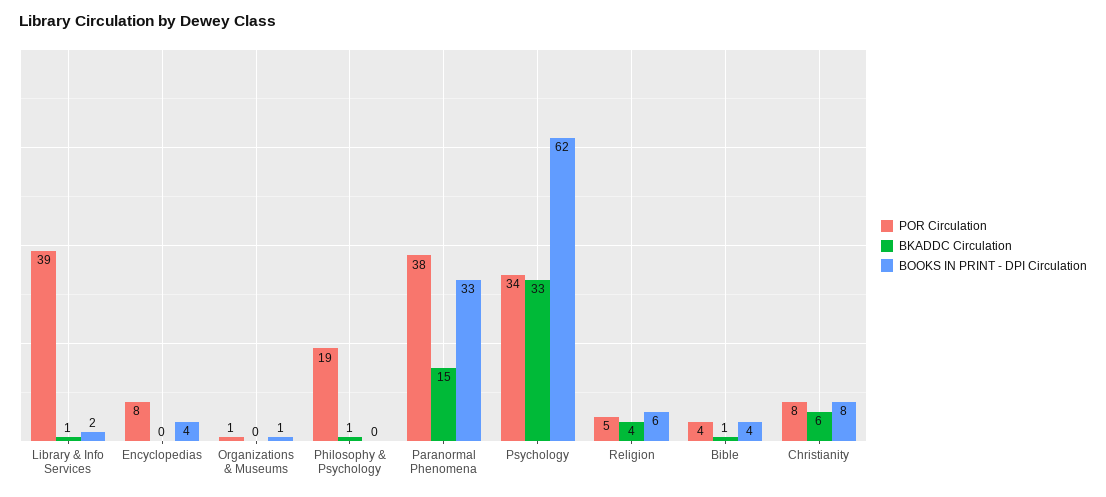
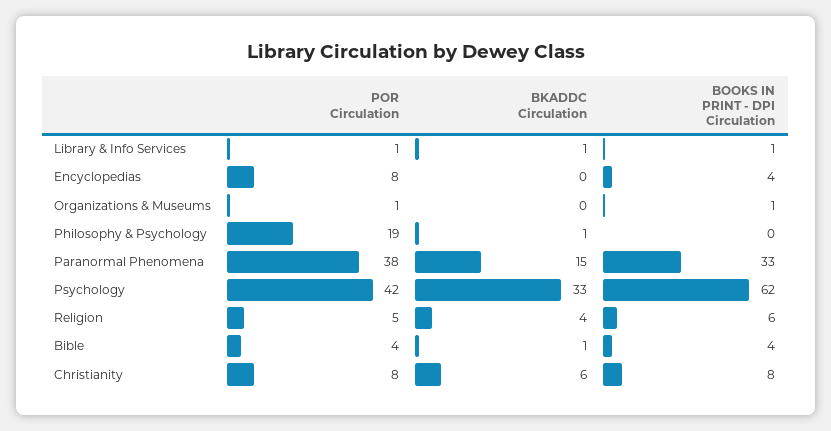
POR Circulation, Library & Info Services: 39 -> 1
BOOKS IN PRINT - DPI Circulation, Library & Info Services: 2 -> 1
POR Circulation, Psychology: 34 -> 42

